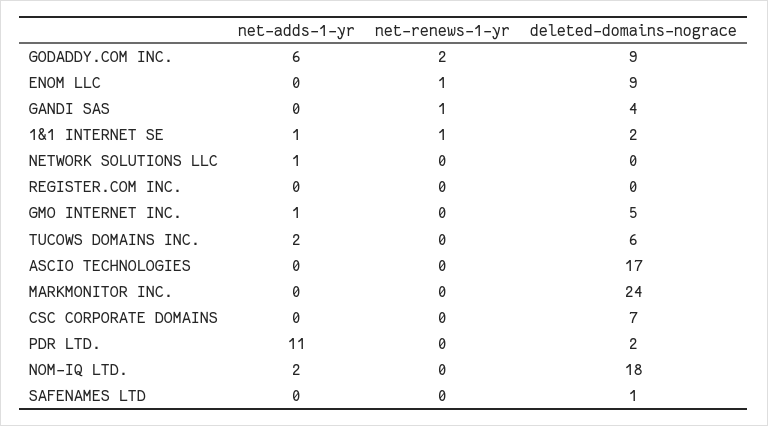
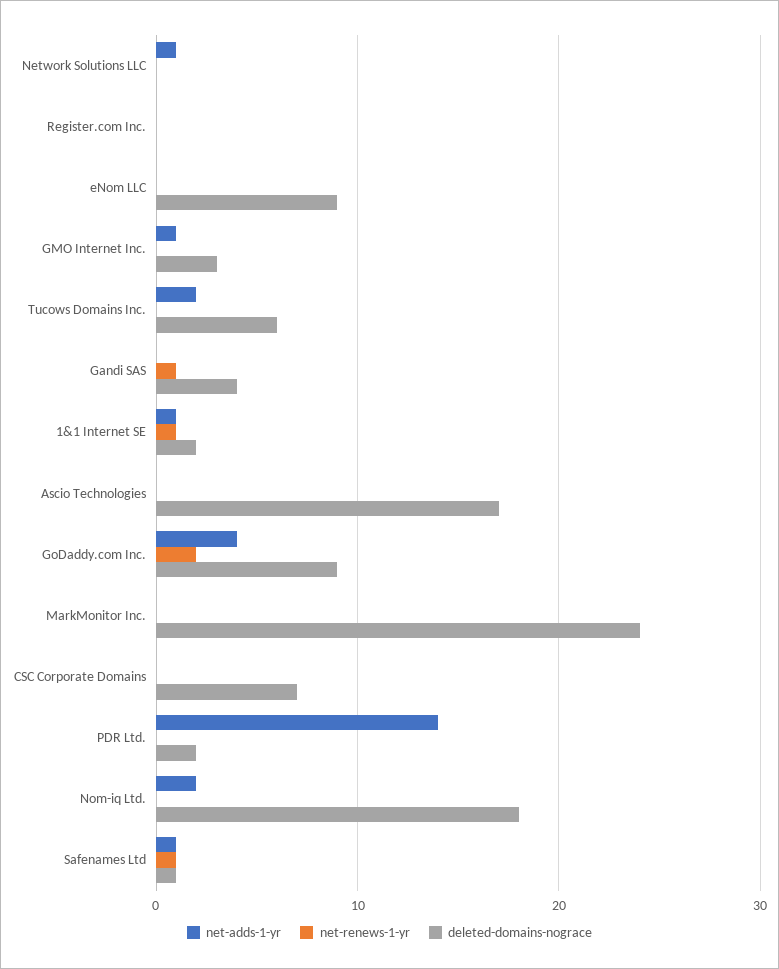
net-adds-1-yr, GODADDY.COM INC.: 6 -> 4
net-renews-1-yr, ENOM LLC: 1 -> 0
deleted-domains-nograce, GMO INTERNET INC.: 5 -> 3
net-adds-1-yr, PDR LTD.: 11 -> 14
net-adds-1-yr, SAFENAMES LTD: 0 -> 1
net-renews-1-yr, SAFENAMES LTD: 0 -> 1

